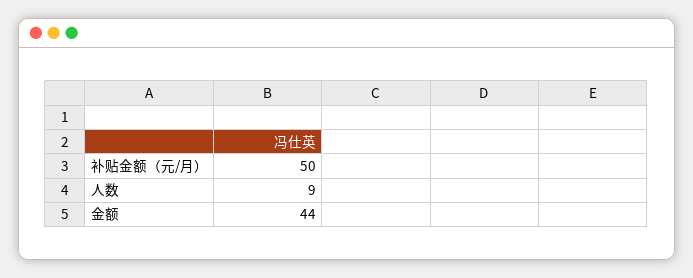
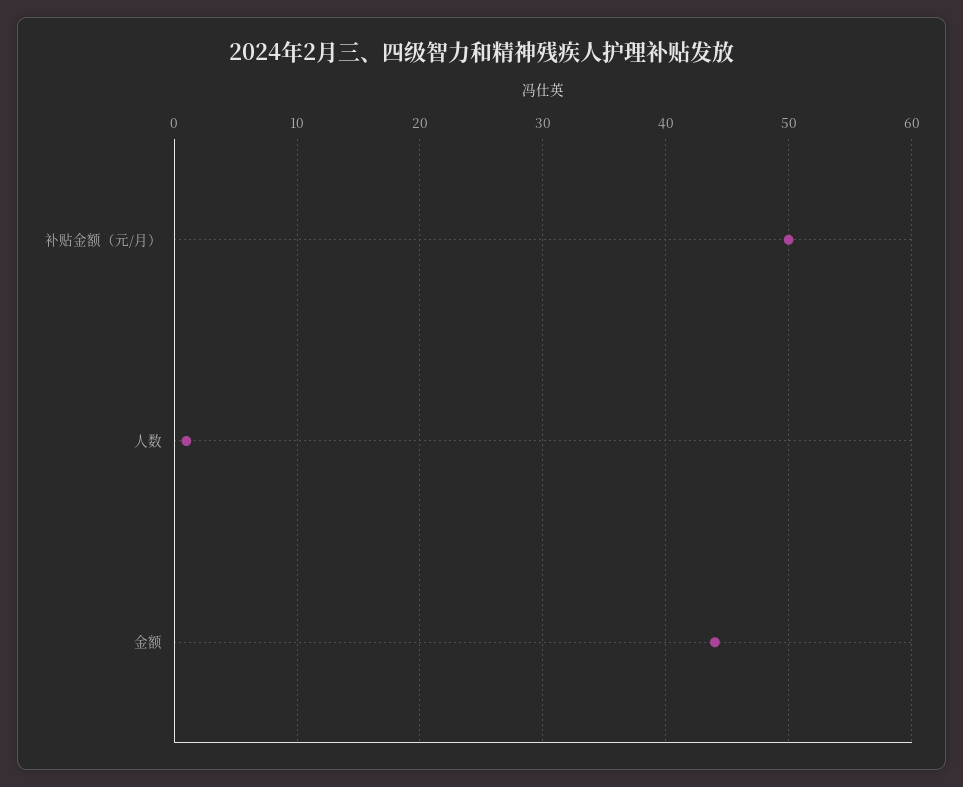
人数: 9 -> 1

